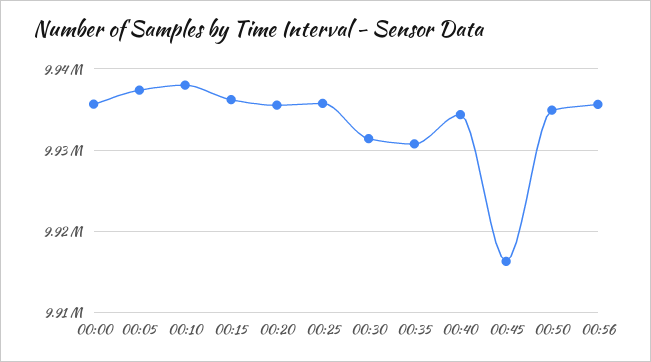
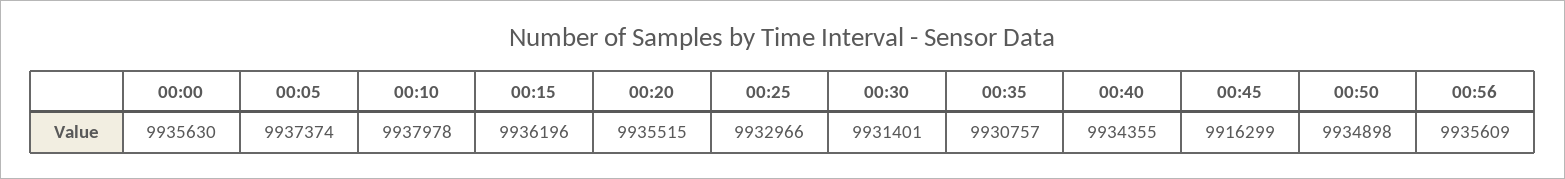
00:25: 9936000 -> 9932966

